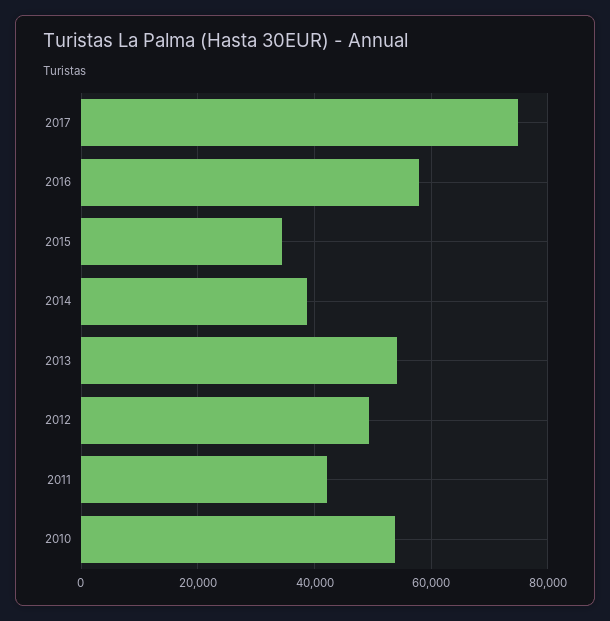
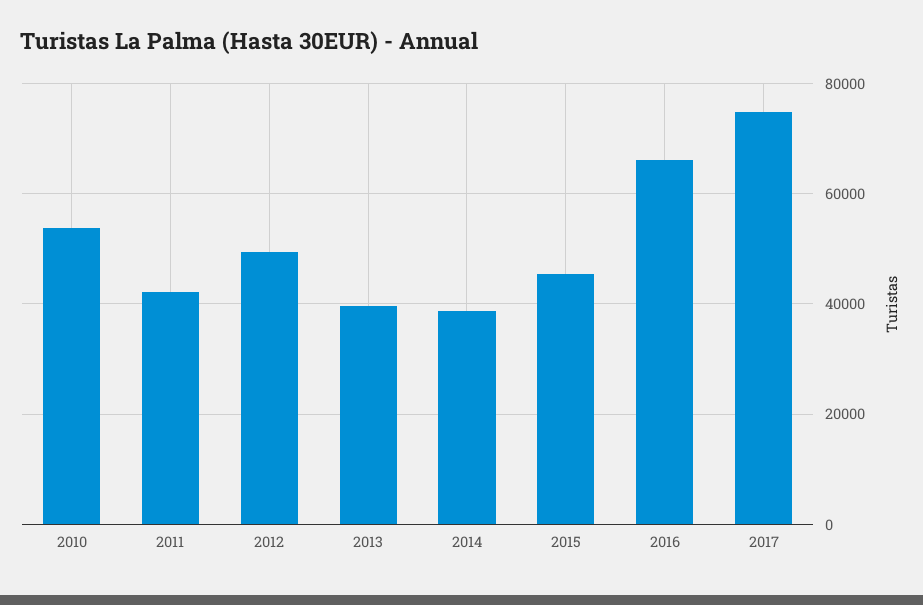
2016: 58000 -> 66000
2015: 34000 -> 46000
2013: 54000 -> 40000

